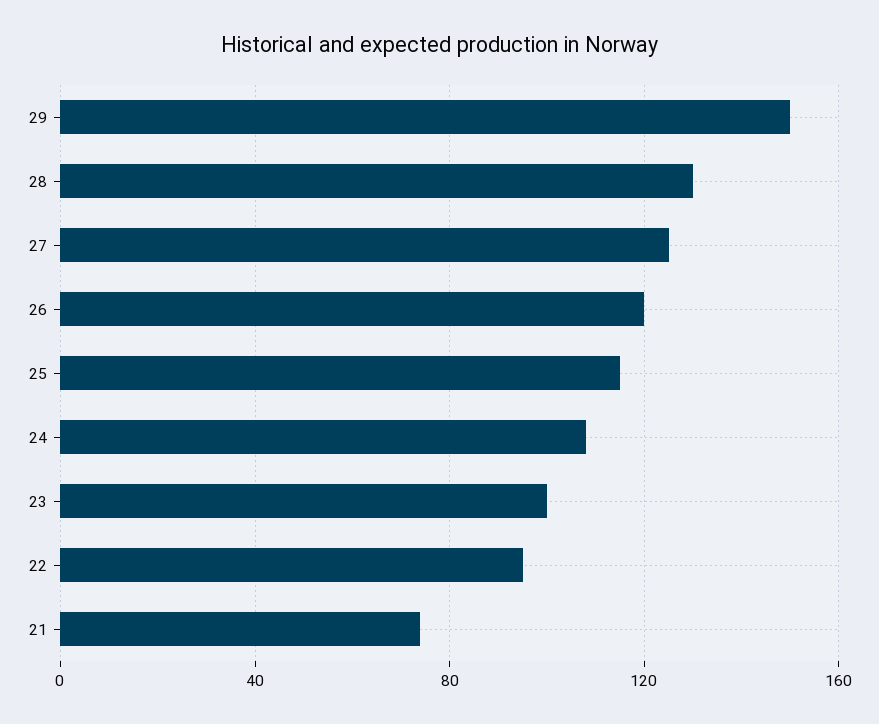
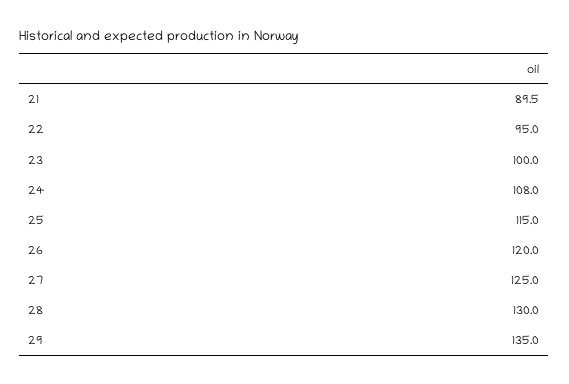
29: 150 -> 135
21: 75 -> 89.5

